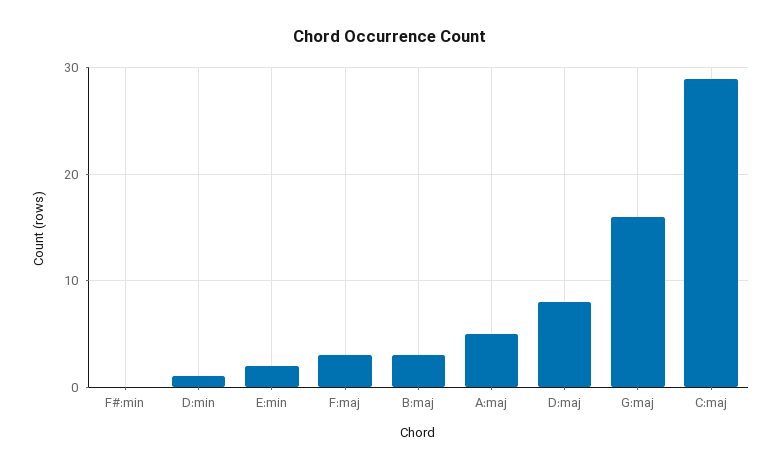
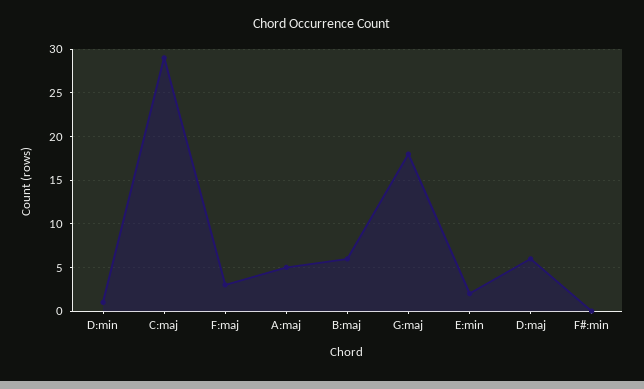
B:maj: 3 -> 6
D:maj: 8 -> 6
G:maj: 16 -> 18

